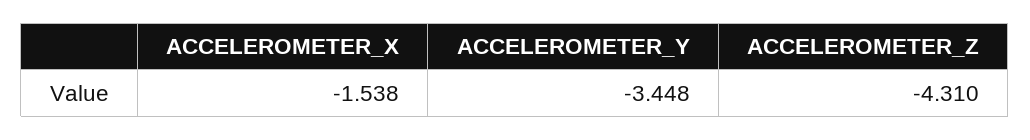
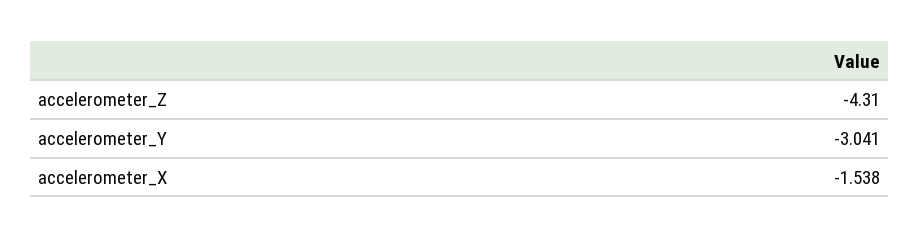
ACCELEROMETER_Y: -3.448 -> -3.041

